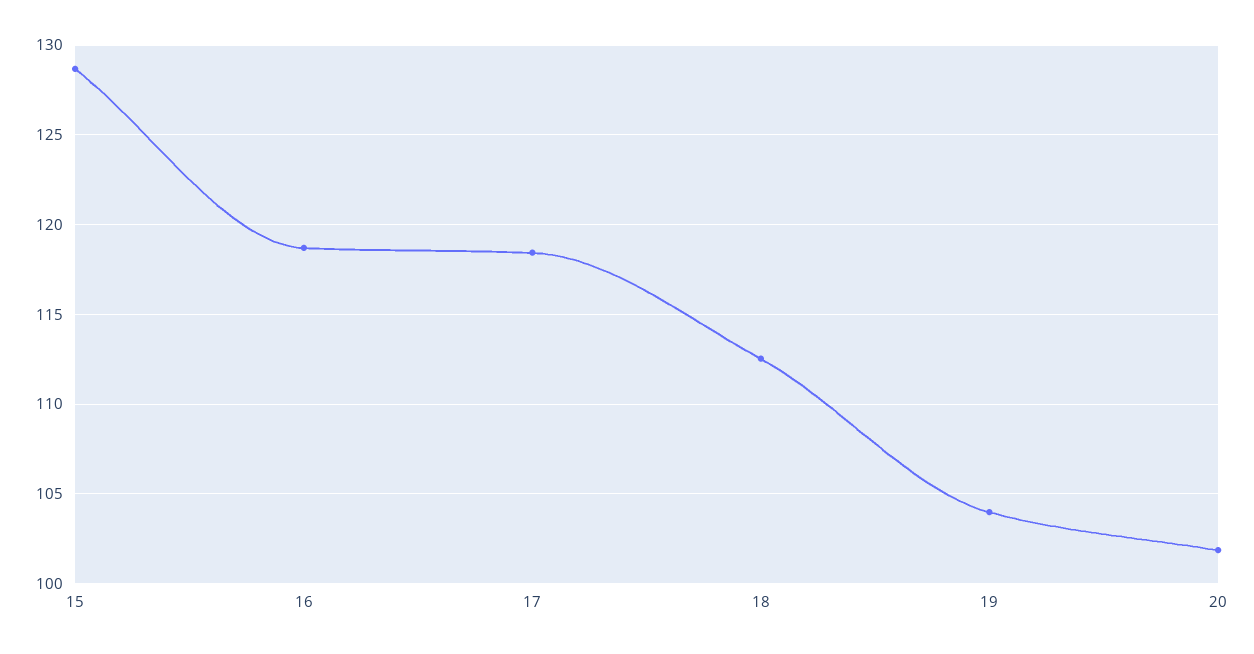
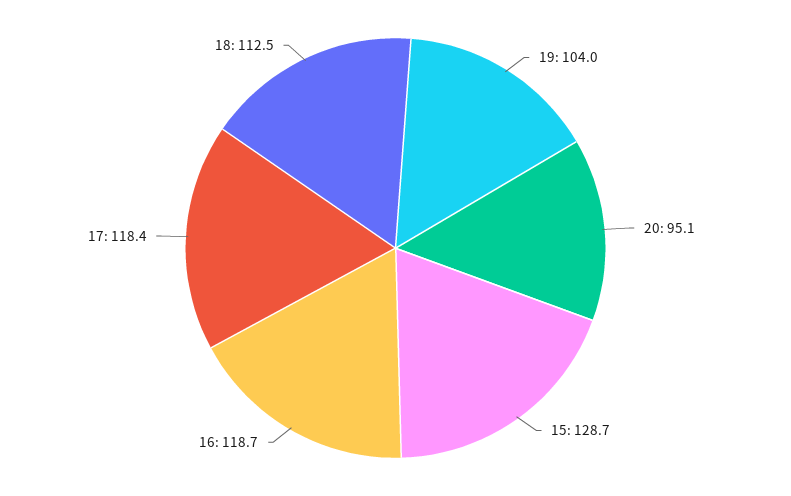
20: 102 -> 95.1

